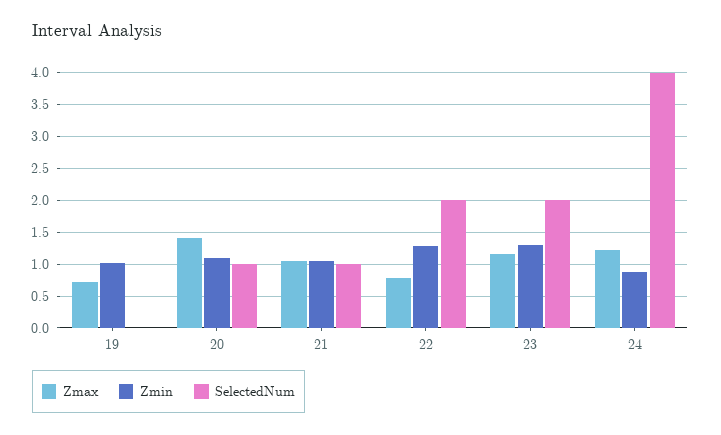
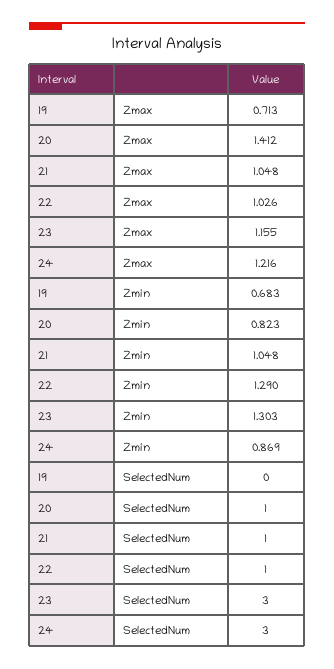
Zmin, 19: 1 -> 0.683
Zmin, 20: 1.1 -> 0.823
Zmax, 22: 0.8 -> 1.026
SelectedNum, 22: 2 -> 1
SelectedNum, 23: 2 -> 3
SelectedNum, 24: 4 -> 3

